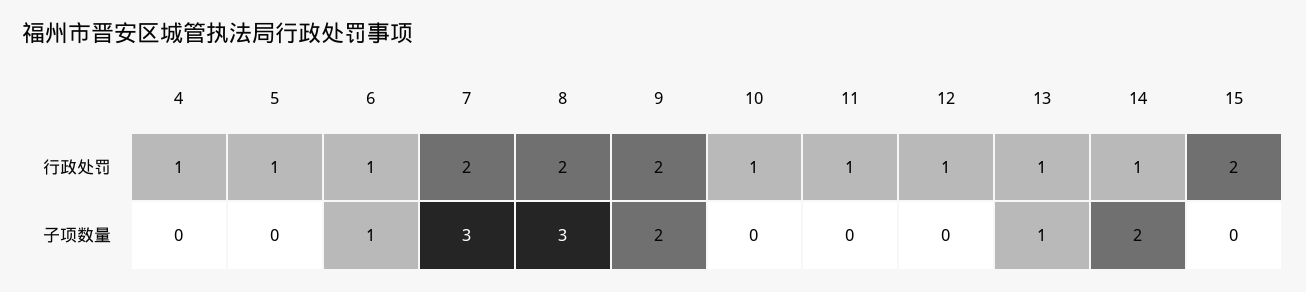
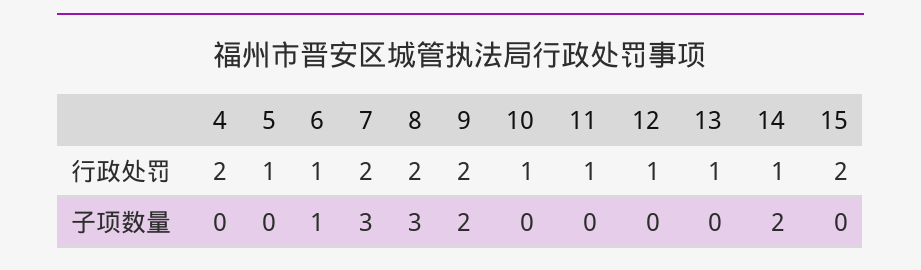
4, 行政处罚: 1 -> 2
13, 子项数量: 1 -> 0

